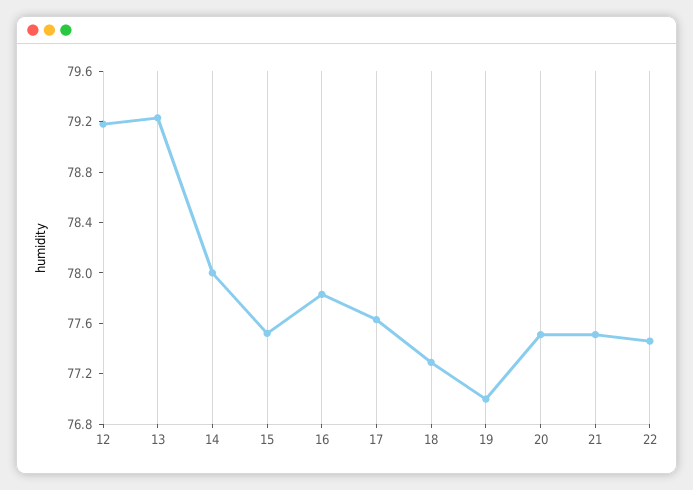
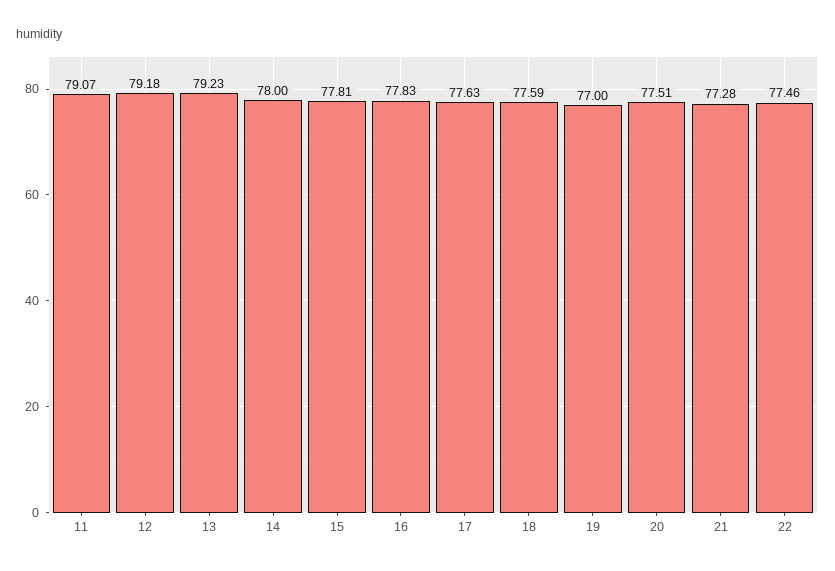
15: 77.5 -> 77.81
18: 77.3 -> 77.59
21: 77.5 -> 77.28
11: none -> 79.07

